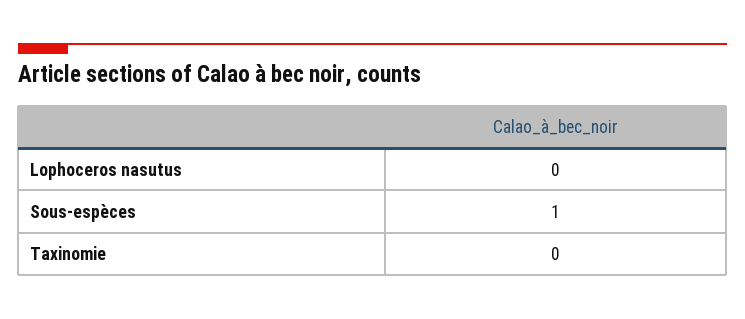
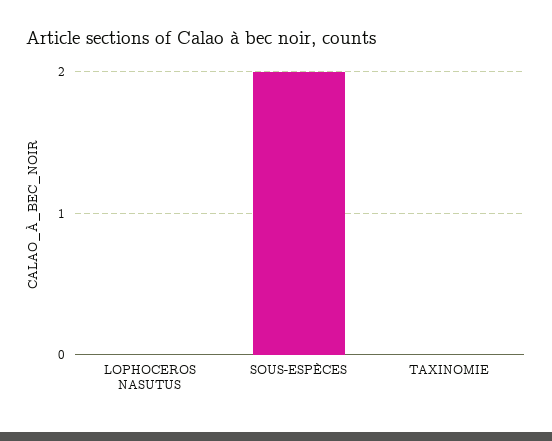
Sous-espèces: 1 -> 2

